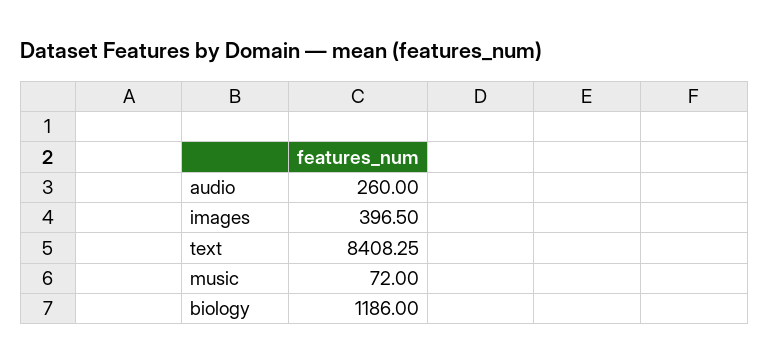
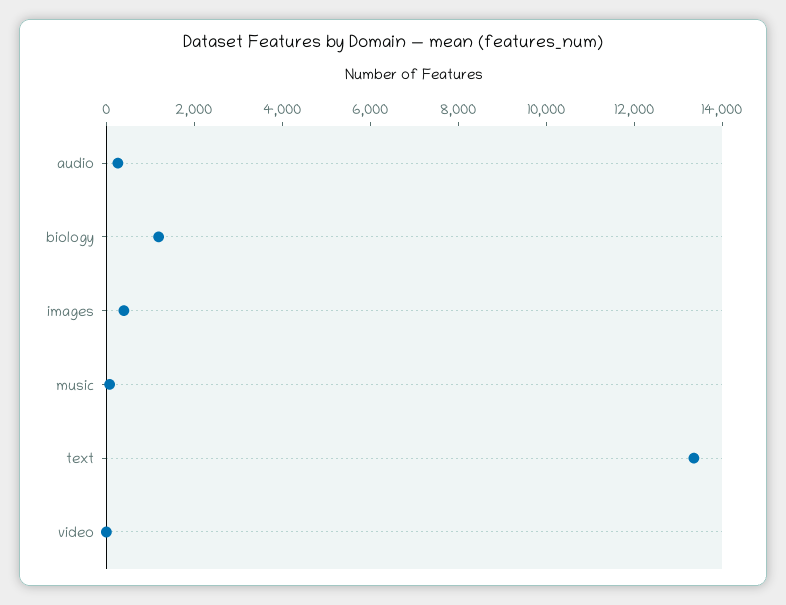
text: 8408.25 -> 13500
video: none -> 0

